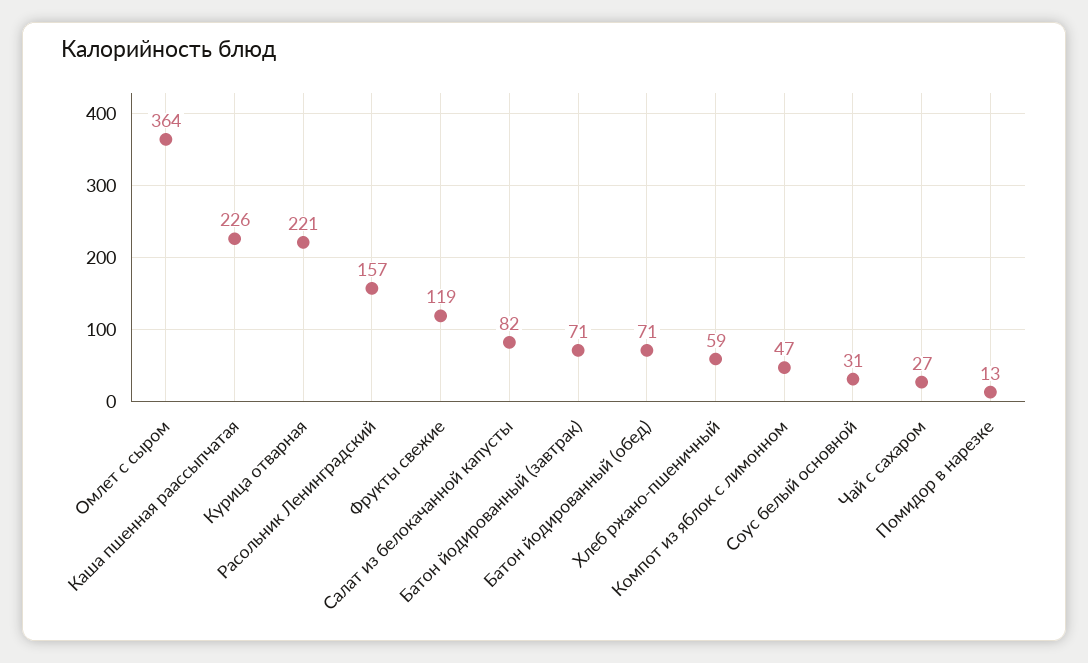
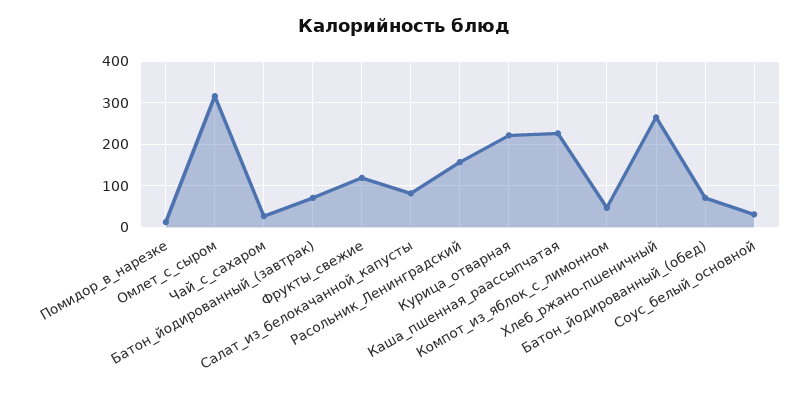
Омлет с сыром: 364 -> 320
Хлеб ржано-пшеничный: 59 -> 260

